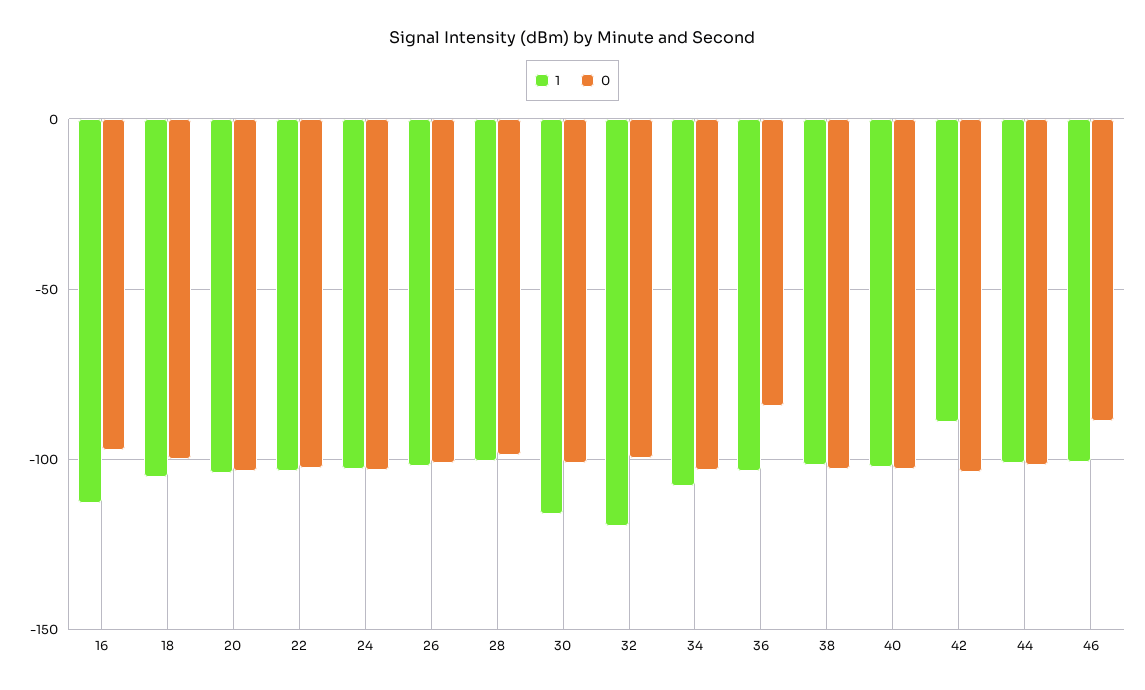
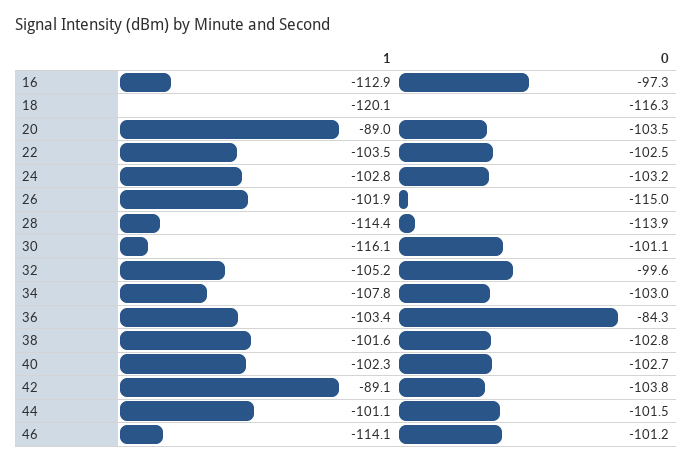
1, 18: -105 -> -120.1
0, 18: -100 -> -116.3
1, 20: -105 -> -89
0, 26: -100 -> -115
1, 28: -100 -> -114.4
0, 28: -100 -> -113.9
1, 32: -120 -> -105.2
1, 46: -100 -> -114.1
0, 46: -90 -> -101.2

